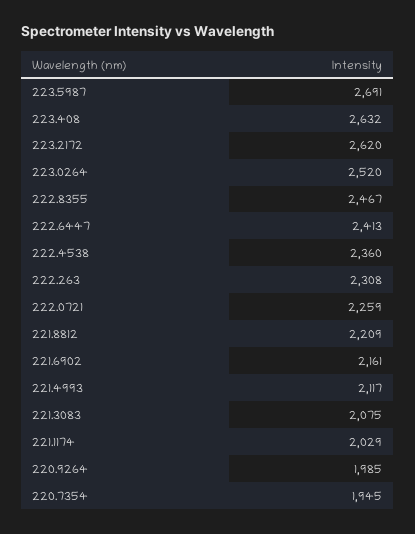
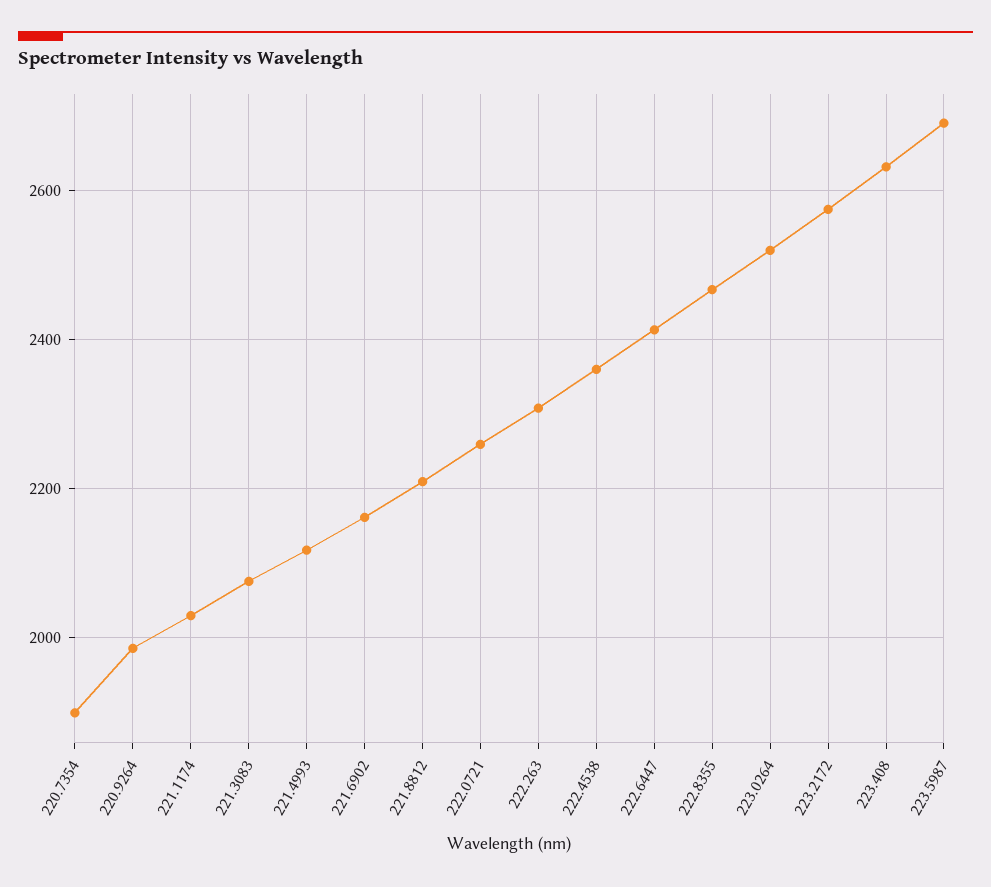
223.2172: 2620 -> 2580
220.7354: 1945 -> 1900

